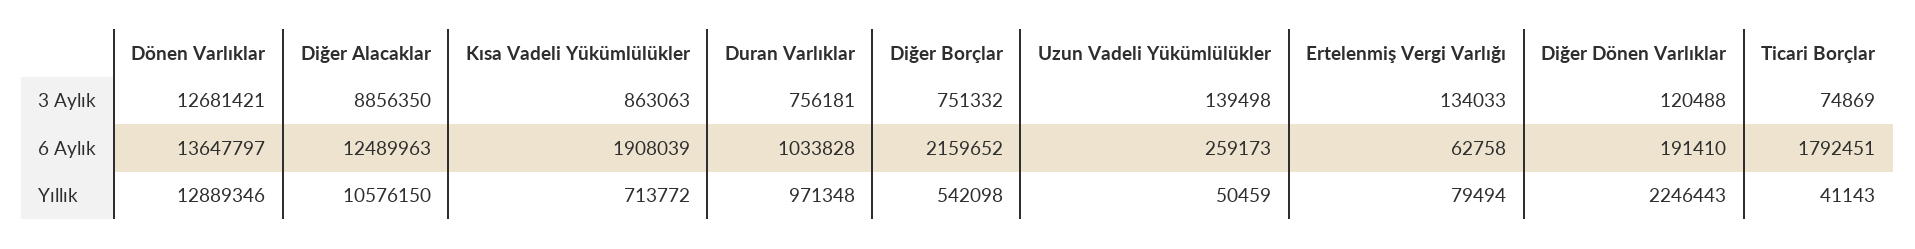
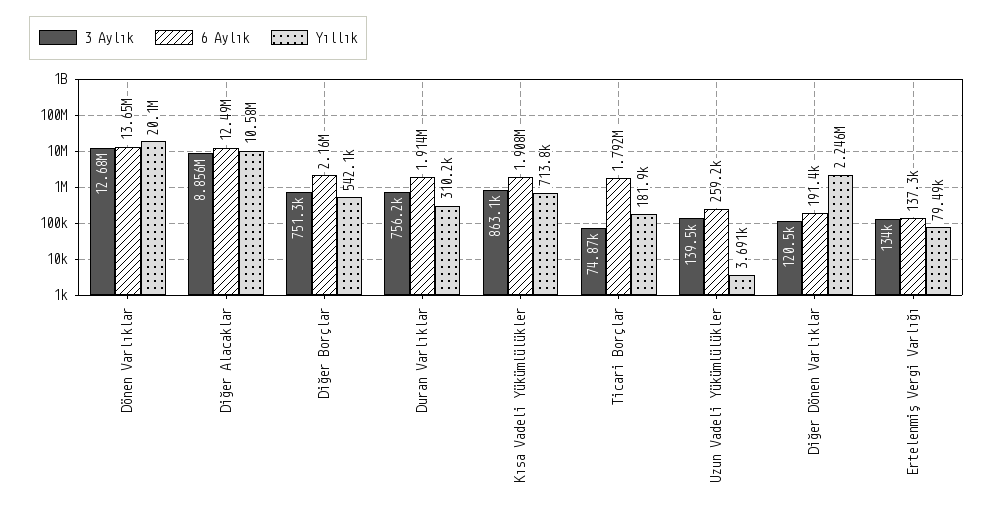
6 Aylık, Duran Varlıklar: 1033828 -> 1914000
6 Aylık, Ertelenmiş Vergi Varlığı: 62758 -> 137300
Yıllık, Dönen Varlıklar: 12889346 -> 20100000
Yıllık, Duran Varlıklar: 971348 -> 310200
Yıllık, Uzun Vadeli Yükümlülükler: 50459 -> 3691
Yıllık, Ticari Borçlar: 41143 -> 181900

